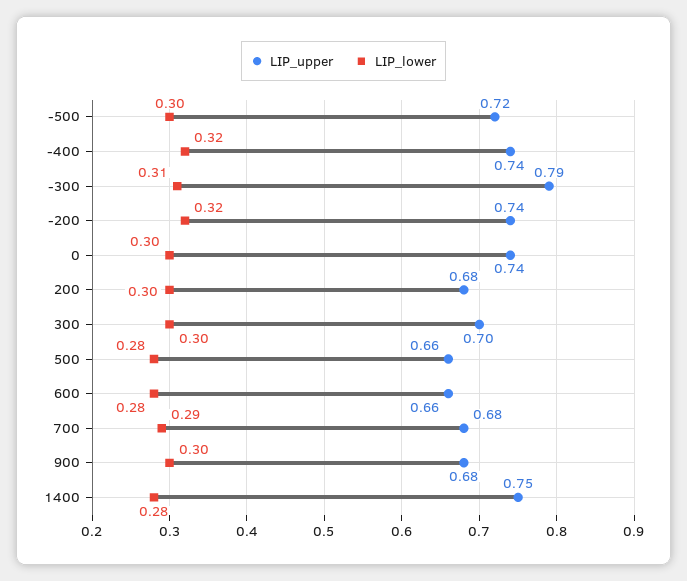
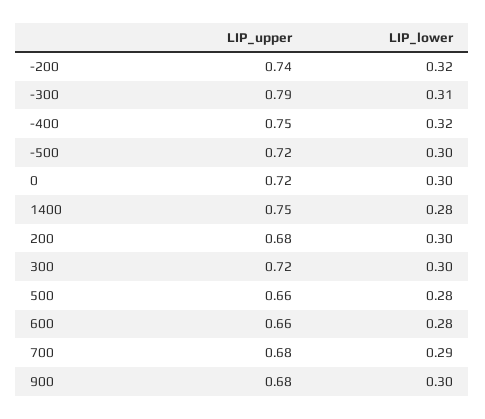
LIP_upper, -400: 0.74 -> 0.75
LIP_upper, 0: 0.74 -> 0.72
LIP_upper, 300: 0.7 -> 0.72

